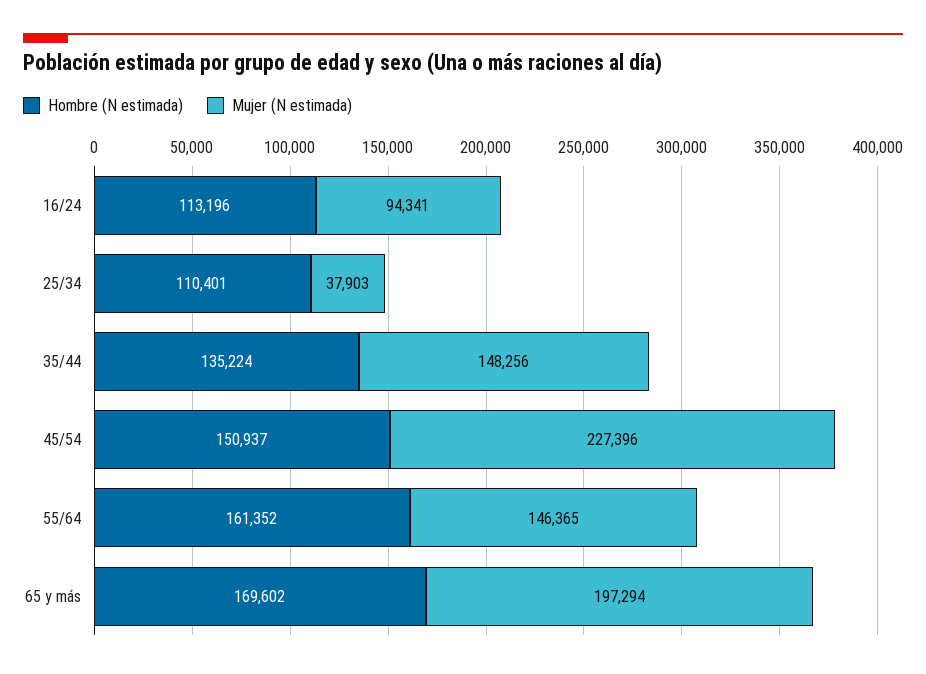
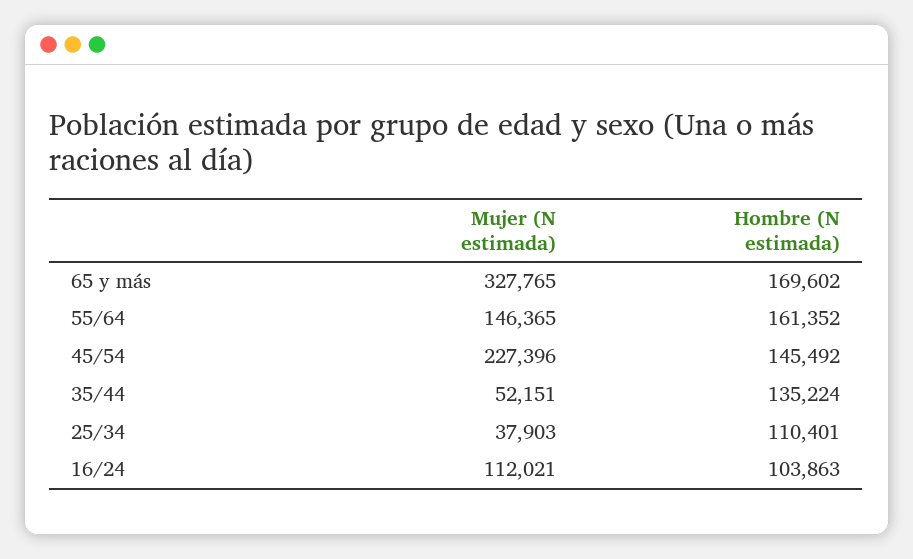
Hombre (N estimada), 16/24: 113196 -> 103863
Mujer (N estimada), 16/24: 94341 -> 112021
Mujer (N estimada), 35/44: 148256 -> 52151
Hombre (N estimada), 45/54: 150937 -> 145492
Mujer (N estimada), 65 y más: 197294 -> 327765

